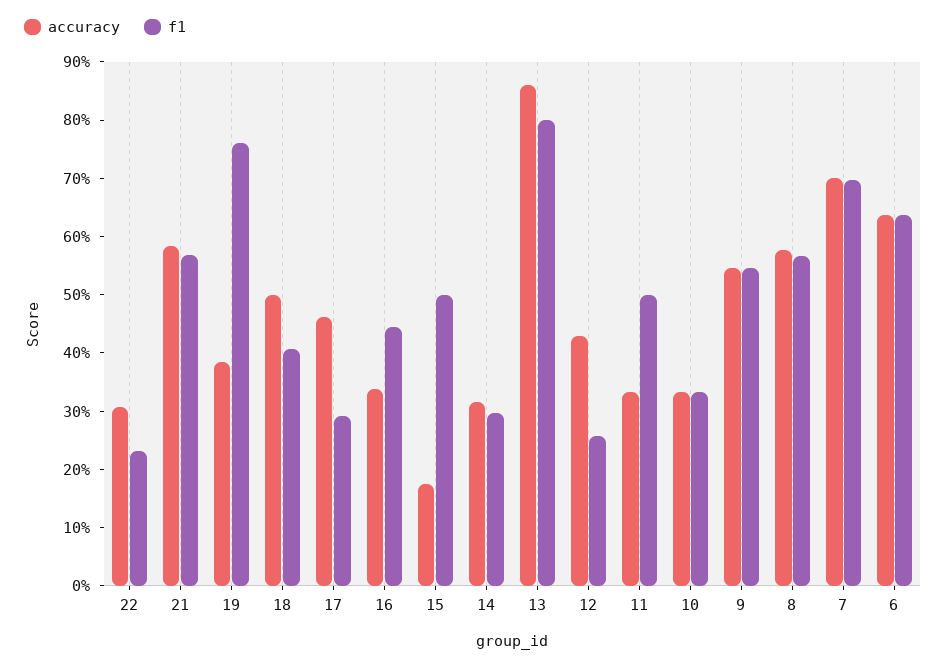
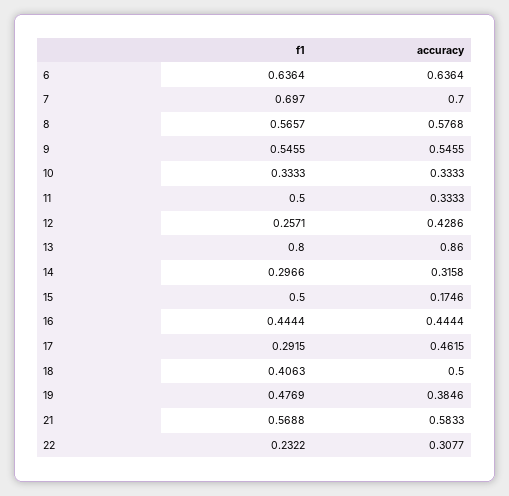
f1, 19: 0.76 -> 0.4769
accuracy, 16: 0.34 -> 0.4444

